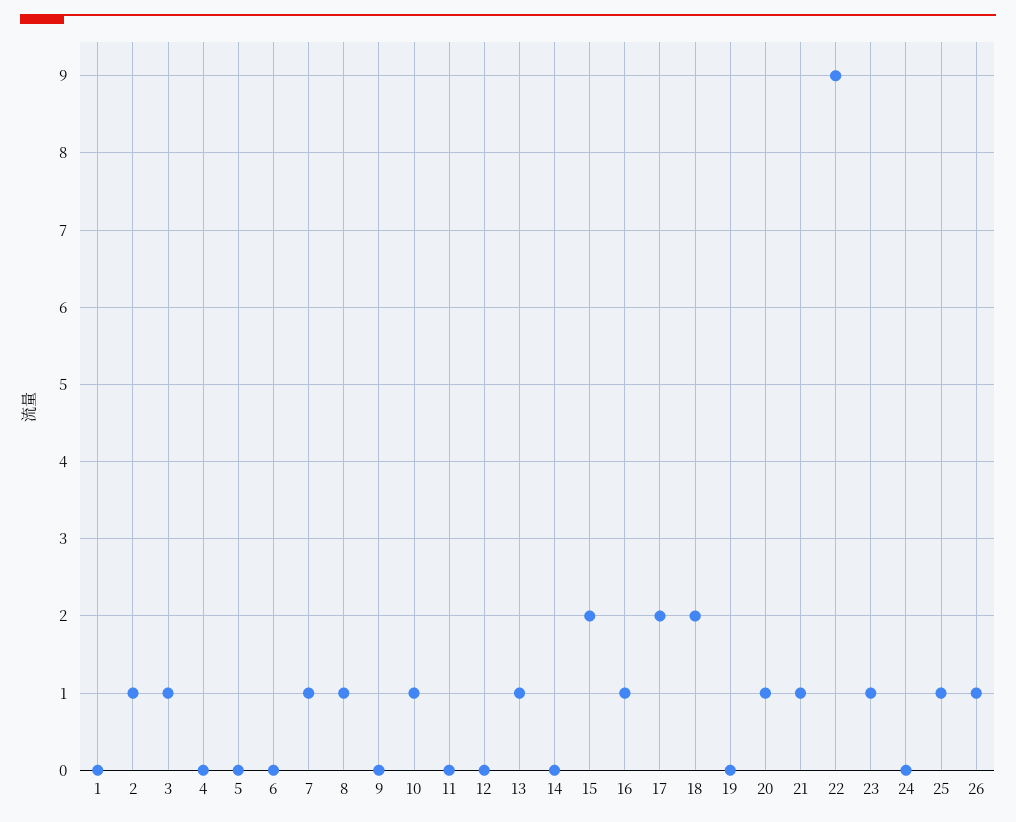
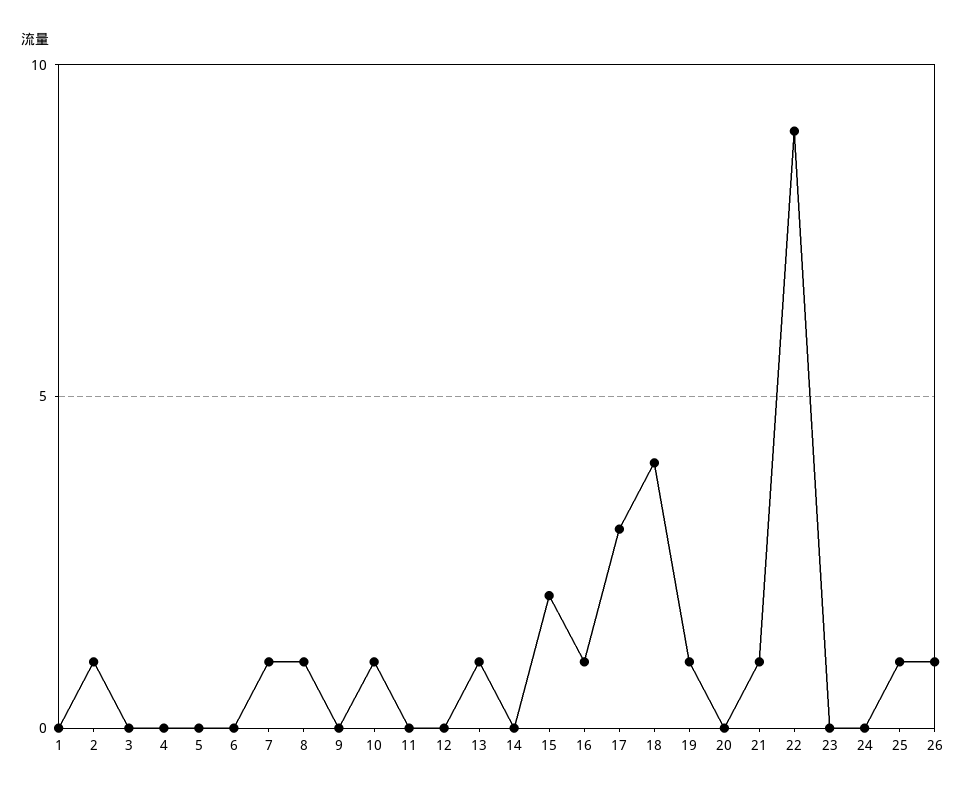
3: 1 -> 0
17: 2 -> 3
18: 2 -> 4
19: 0 -> 1
20: 1 -> 0
23: 1 -> 0

